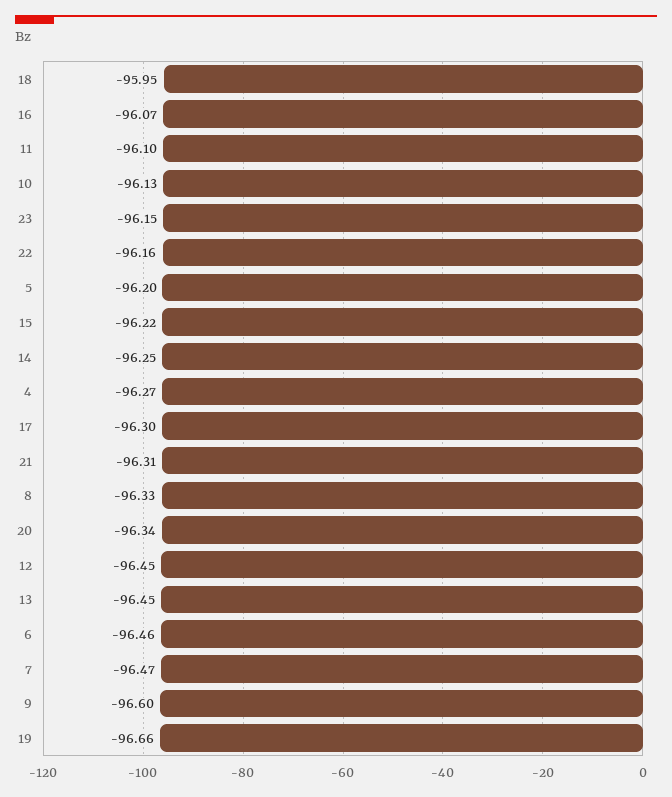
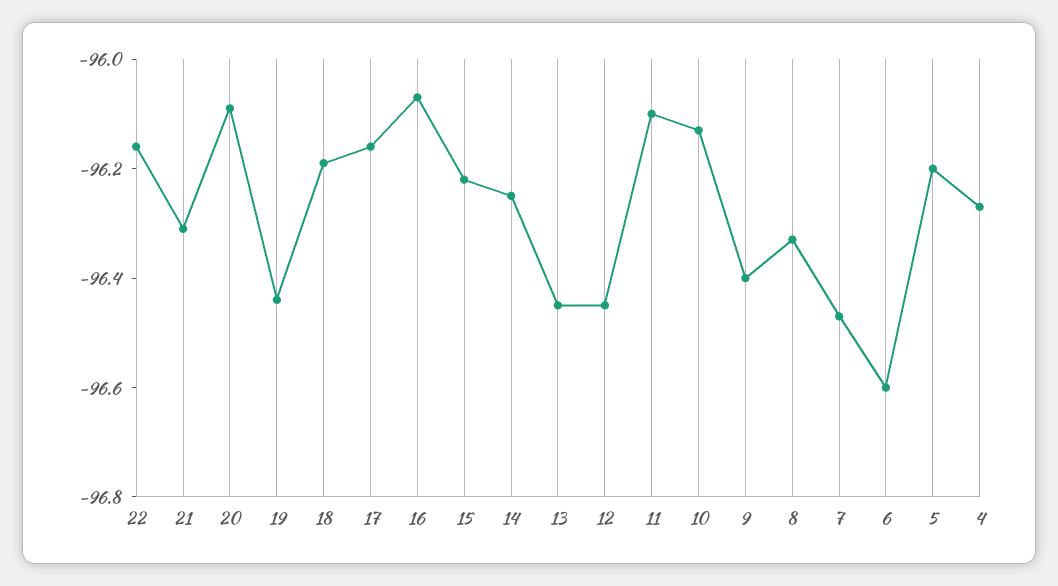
18: -95.95 -> -96.2
23: -96.15 -> none
17: -96.3 -> -96.15
20: -96.34 -> -96.1
6: -96.46 -> -96.6
9: -96.6 -> -96.4
19: -96.66 -> -96.45

